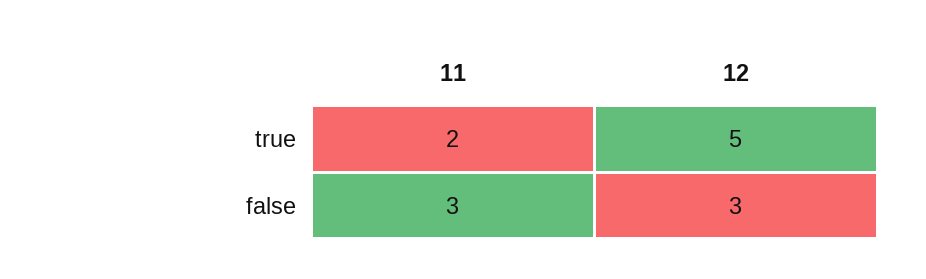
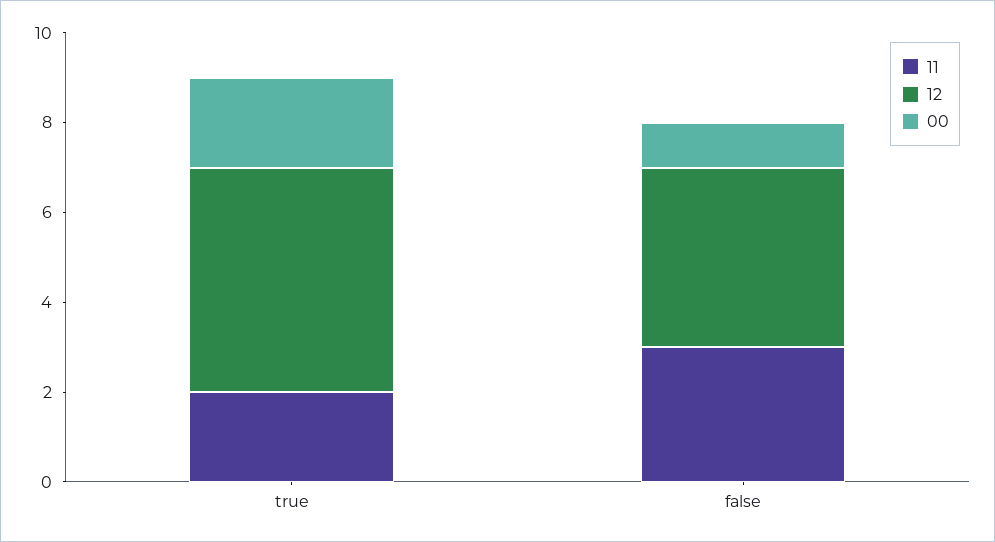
12, false: 3 -> 4
00, true: none -> 2
00, false: none -> 1

